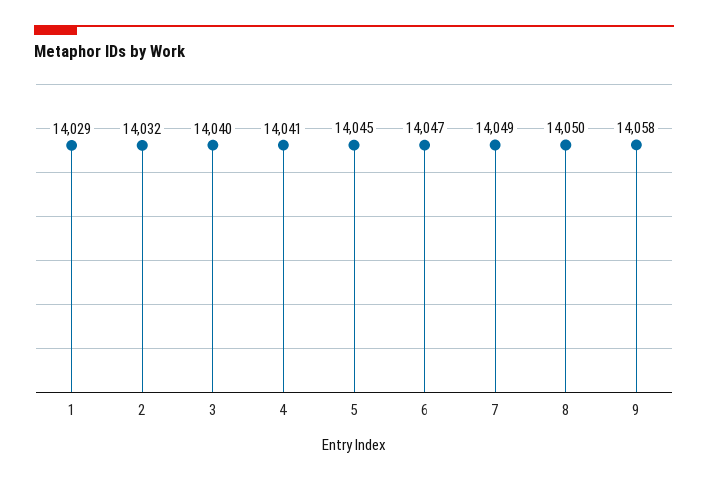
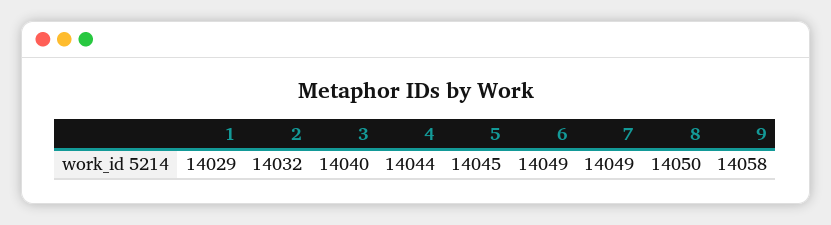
4: 14041 -> 14044
6: 14047 -> 14049

